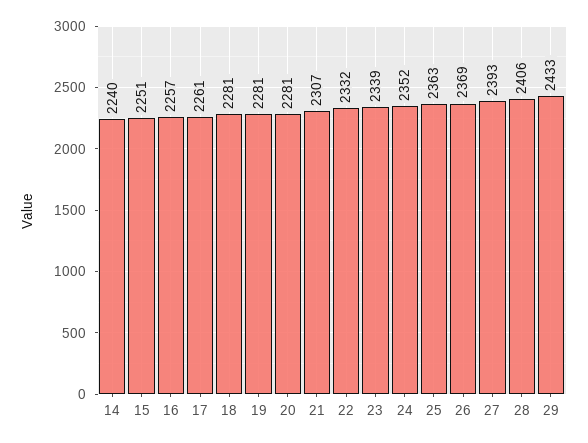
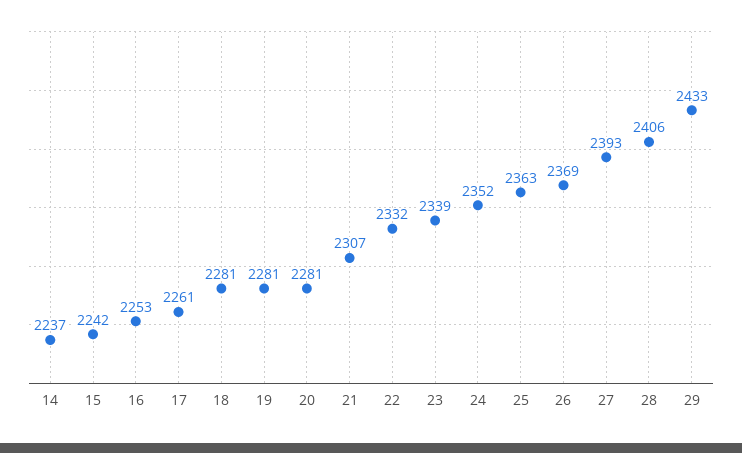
14: 2240 -> 2237
15: 2251 -> 2242
16: 2257 -> 2253

